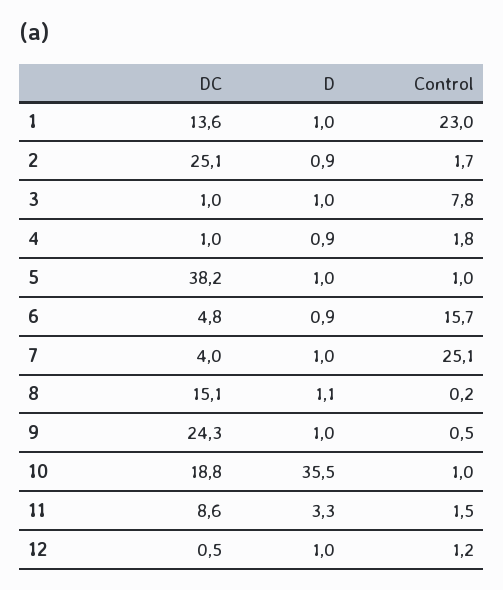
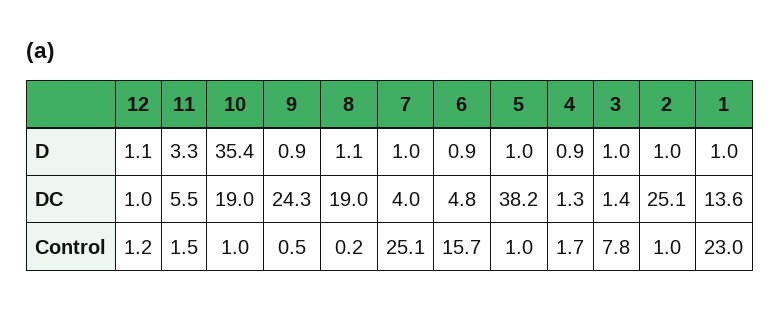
D, 2: 0.9 -> 1
Control, 2: 1.7 -> 1
DC, 3: 1 -> 1.4
DC, 4: 1 -> 1.3
Control, 4: 1.8 -> 1.7
DC, 8: 15.1 -> 19
D, 9: 1 -> 0.9
DC, 10: 18.8 -> 19
D, 10: 35.5 -> 35.4
DC, 11: 8.6 -> 5.5
DC, 12: 0.5 -> 1
D, 12: 1 -> 1.1

